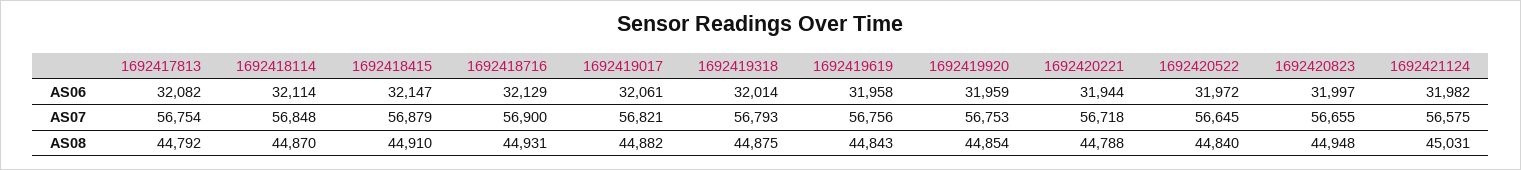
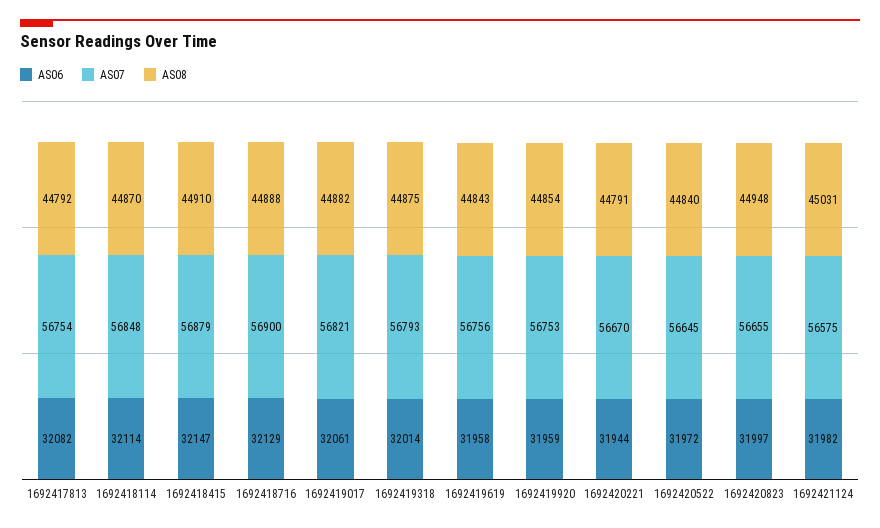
AS07, 1692420221: 56718 -> 56670
AS08, 1692418716: 44931 -> 44888
AS08, 1692420221: 44788 -> 44791

